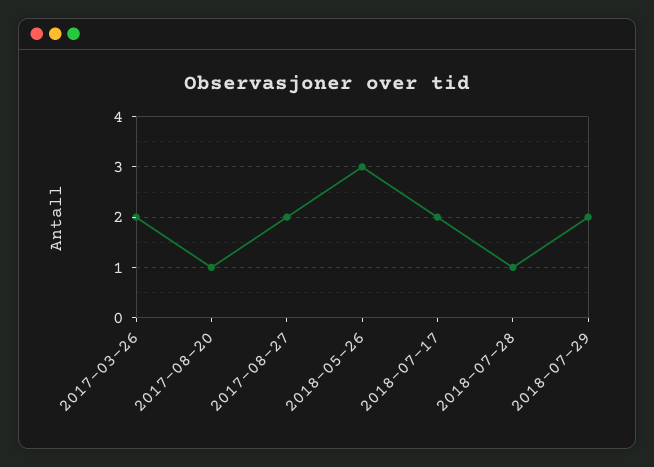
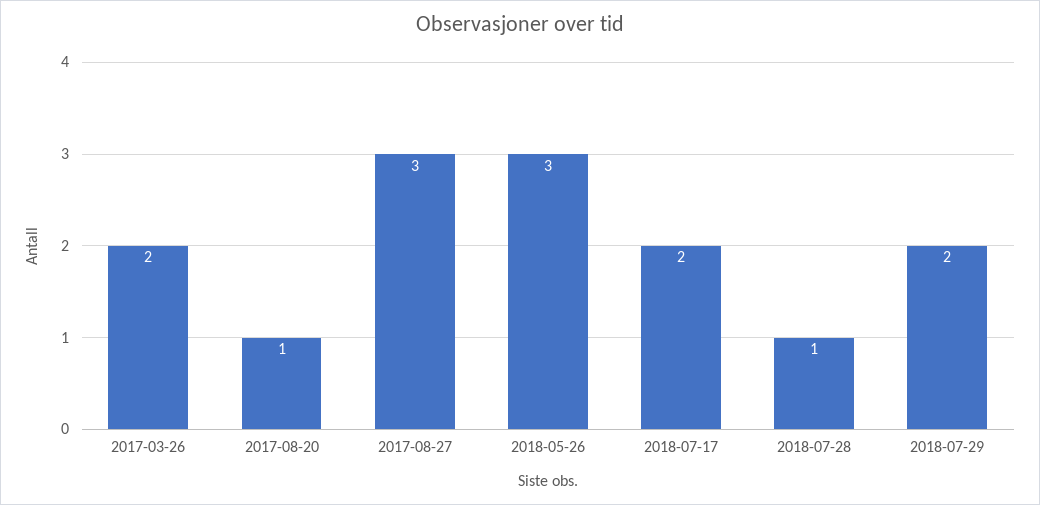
2017-08-27: 2 -> 3

